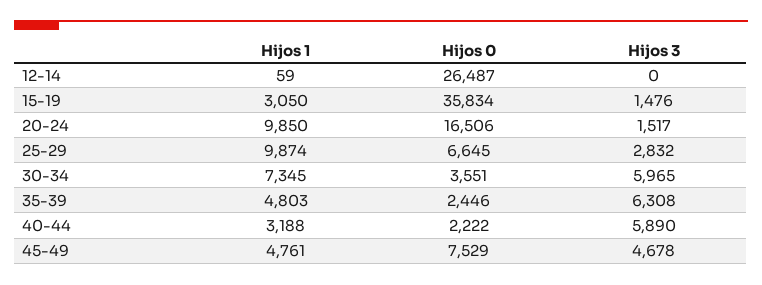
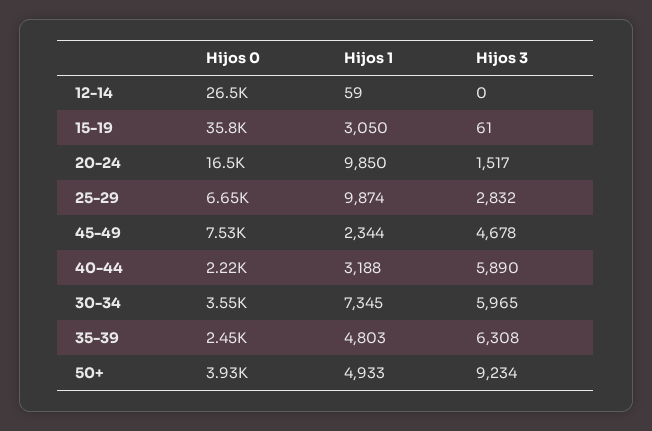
Hijos 3, 15-19: 1476 -> 61
Hijos 1, 45-49: 4761 -> 2344
Hijos 0, 50+: none -> 3930
Hijos 1, 50+: none -> 4933
Hijos 3, 50+: none -> 9234

